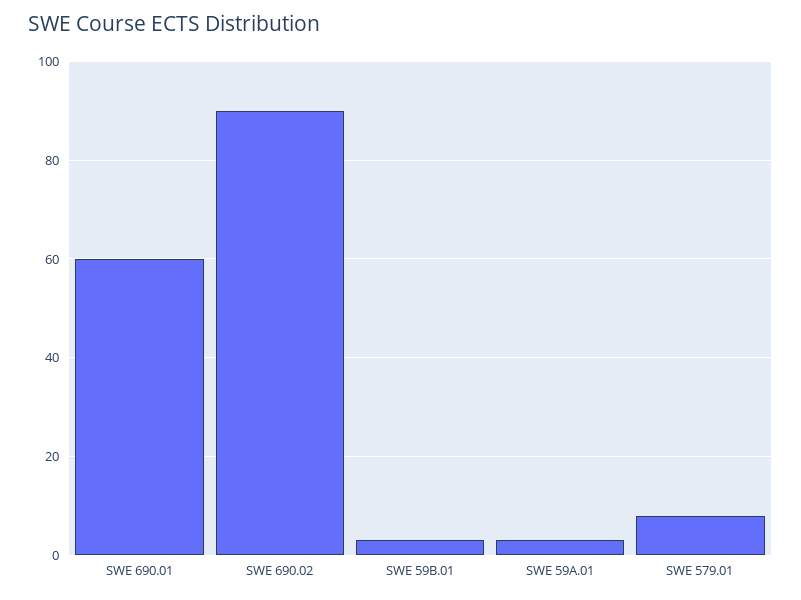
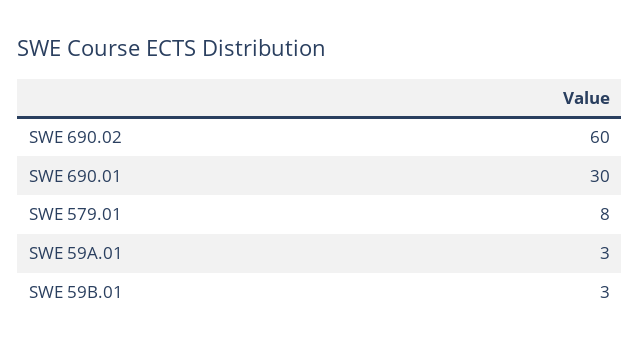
SWE 690.01: 60 -> 30
SWE 690.02: 90 -> 60

